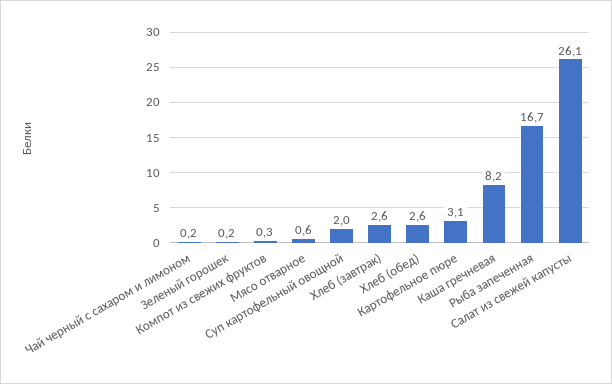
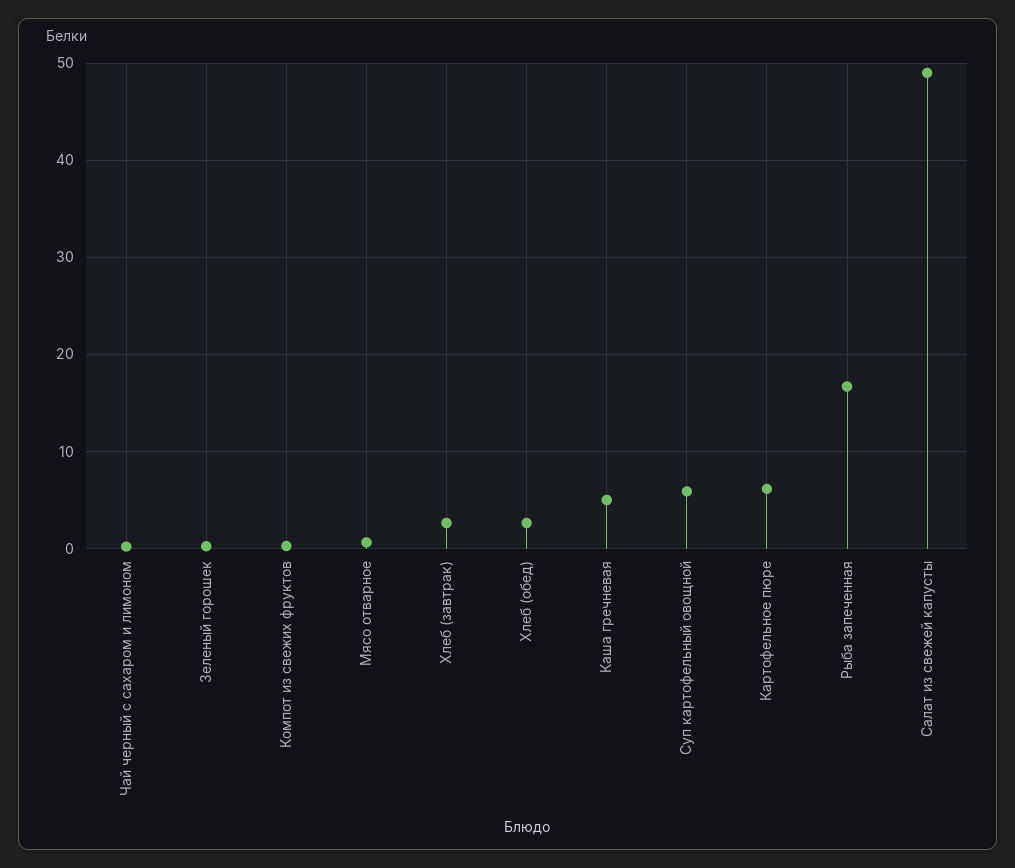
Суп картофельный овощной: 2 -> 6
Картофельное пюре: 3.1 -> 6
Каша гречневая: 8.2 -> 5
Салат из свежей капусты: 26.1 -> 49

